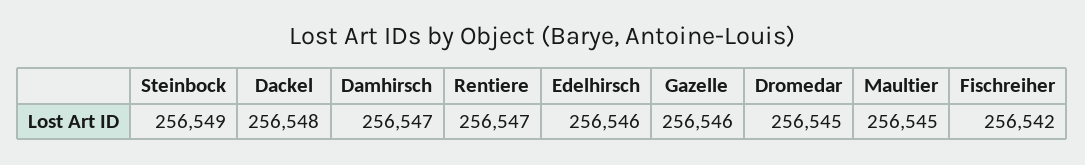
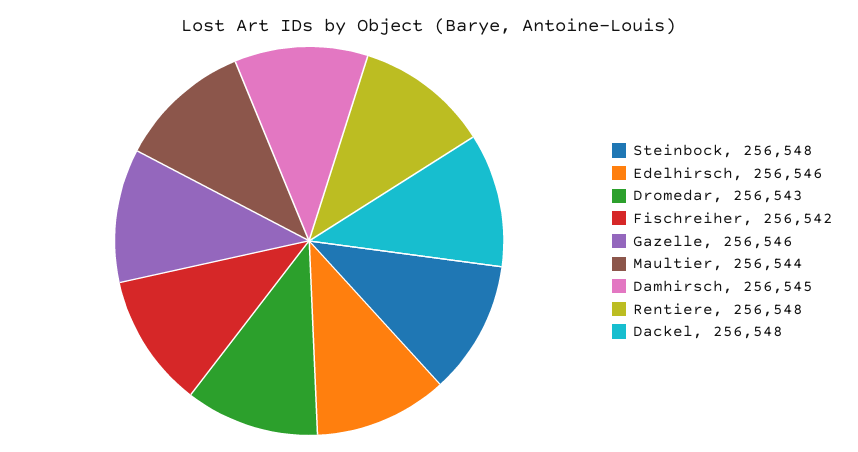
Steinbock: 256549 -> 256548
Damhirsch: 256547 -> 256545
Rentiere: 256547 -> 256548
Dromedar: 256545 -> 256543
Maultier: 256545 -> 256544

